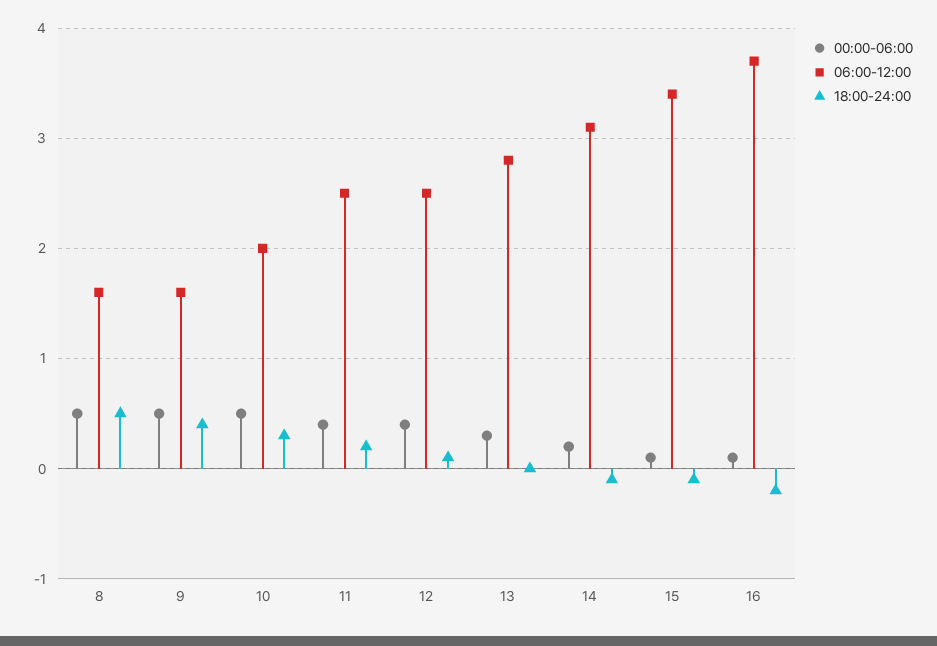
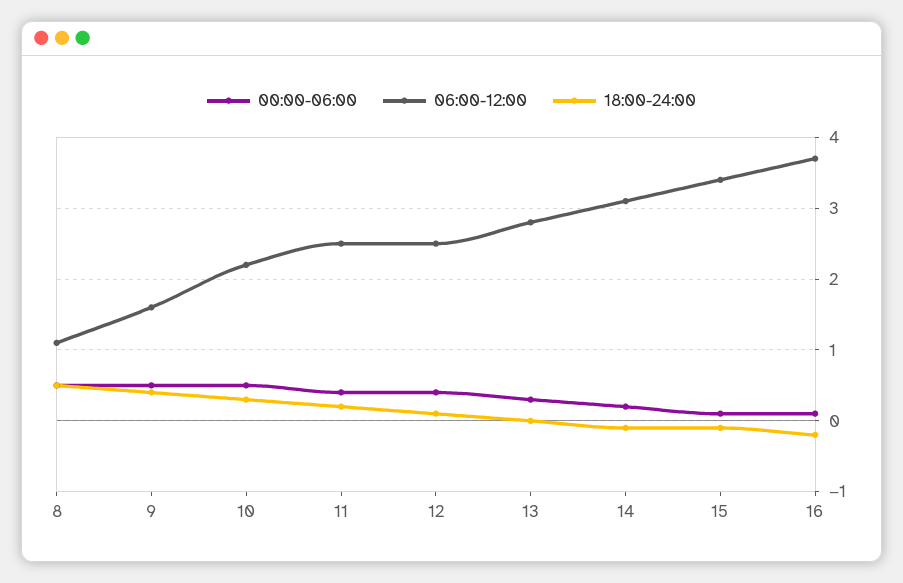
06:00-12:00, 8: 1.6 -> 1.1
06:00-12:00, 10: 2 -> 2.2

